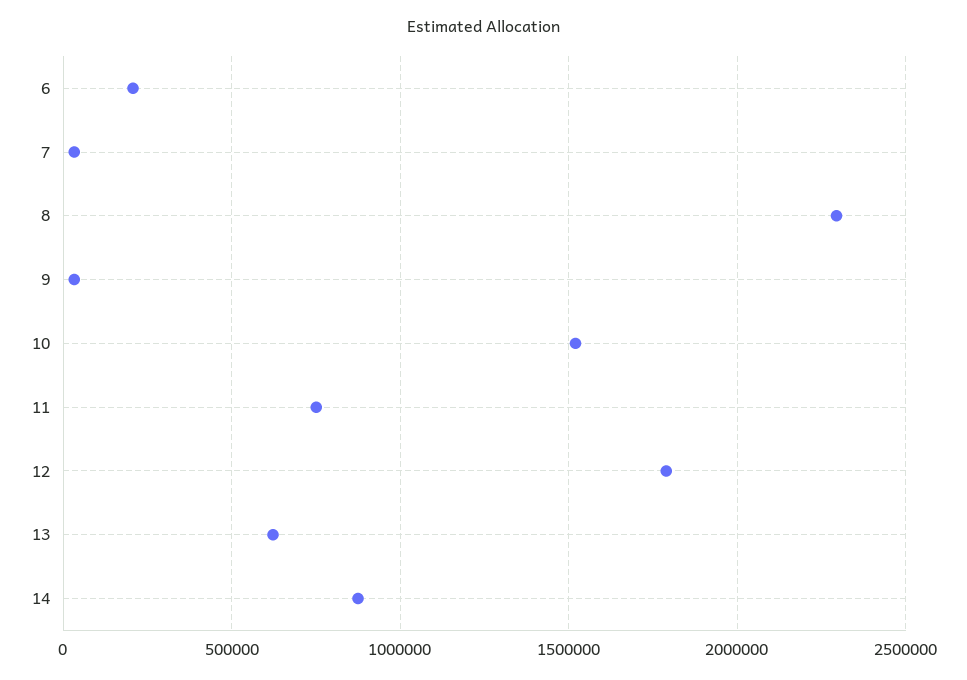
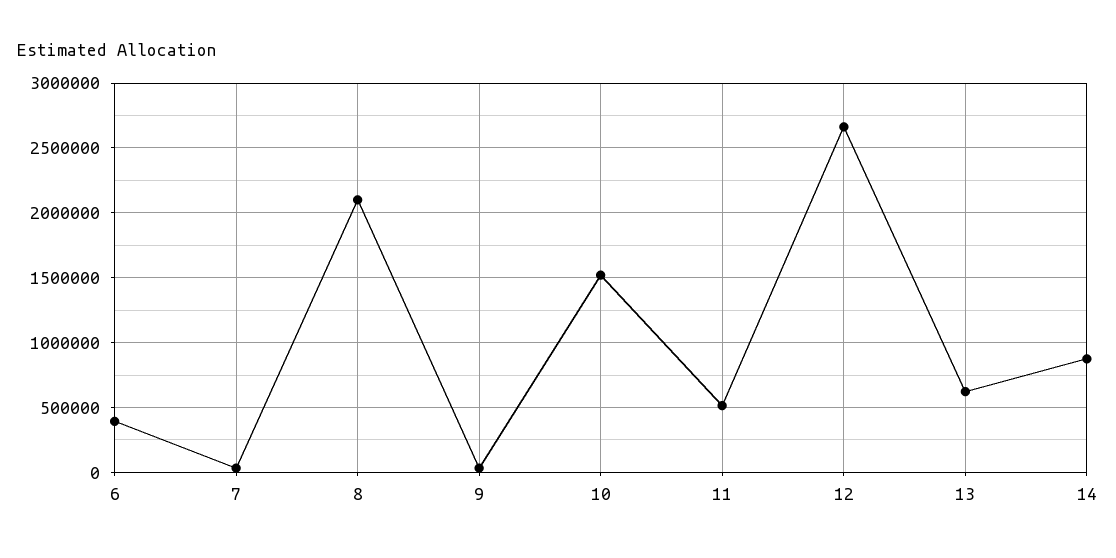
6: 200000 -> 400000
8: 2300000 -> 2100000
11: 750000 -> 500000
12: 1800000 -> 2650000

